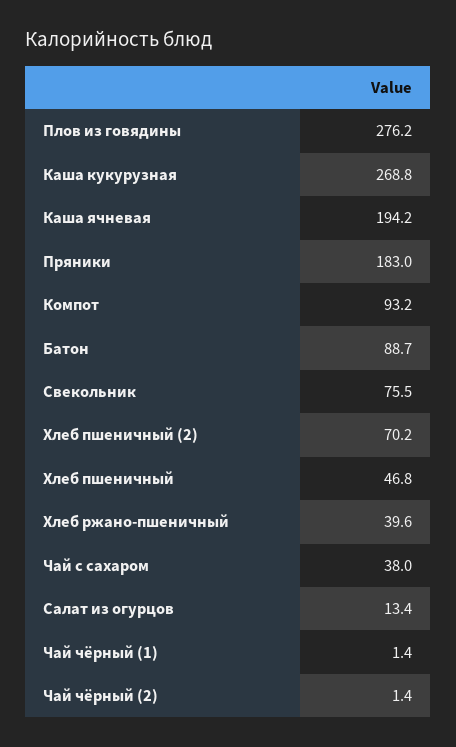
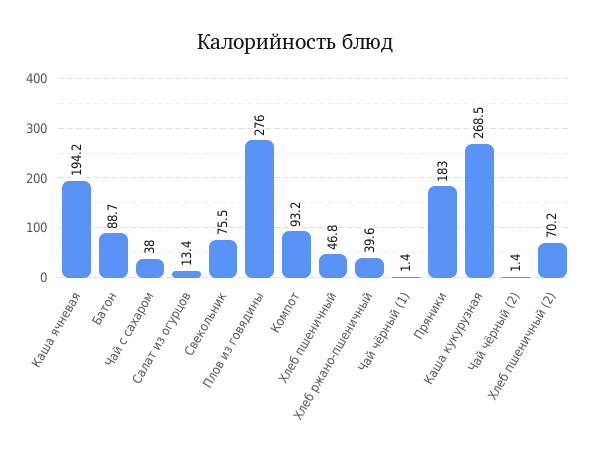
Плов из говядины: 276.2 -> 276
Каша кукурузная: 268.8 -> 268.5

